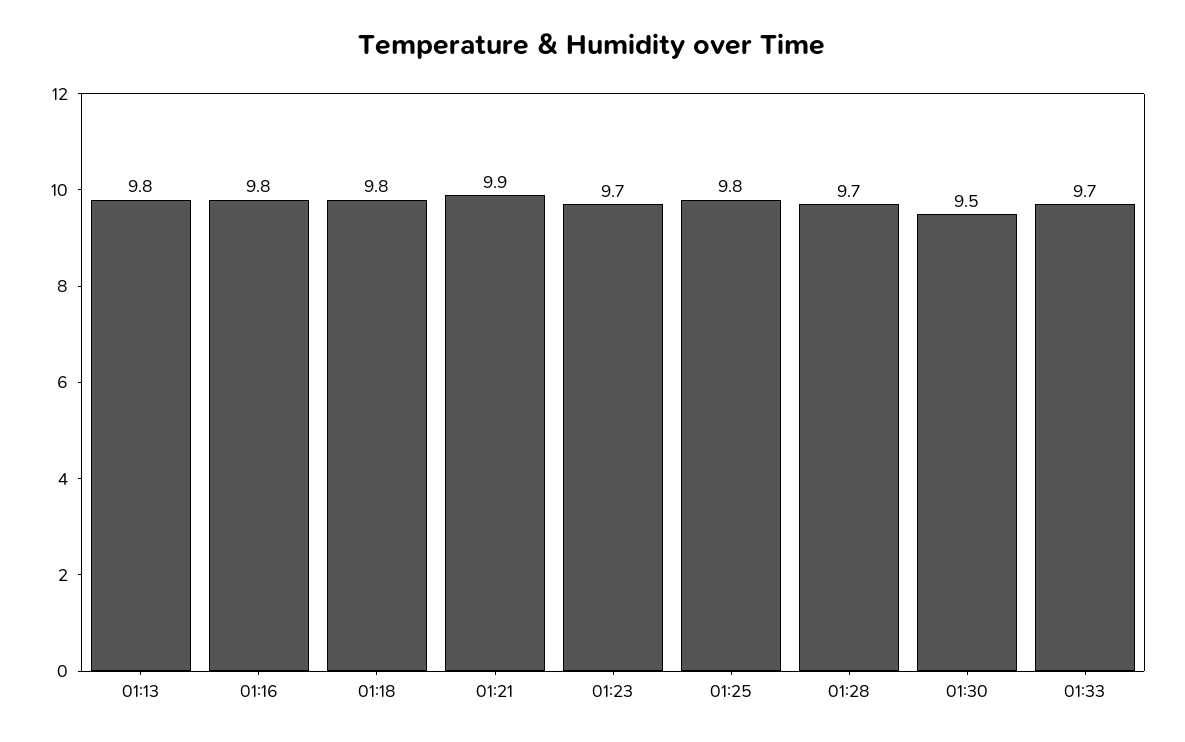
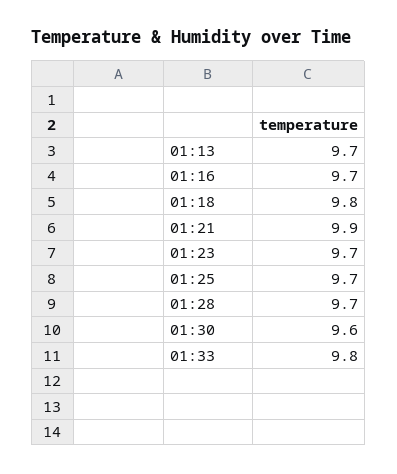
01:13: 9.8 -> 9.7
01:16: 9.8 -> 9.7
01:25: 9.8 -> 9.7
01:30: 9.5 -> 9.6
01:33: 9.7 -> 9.8

